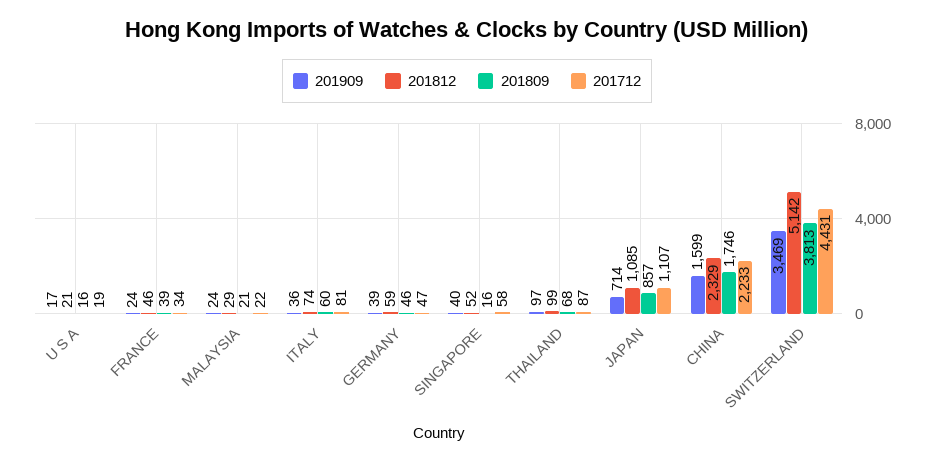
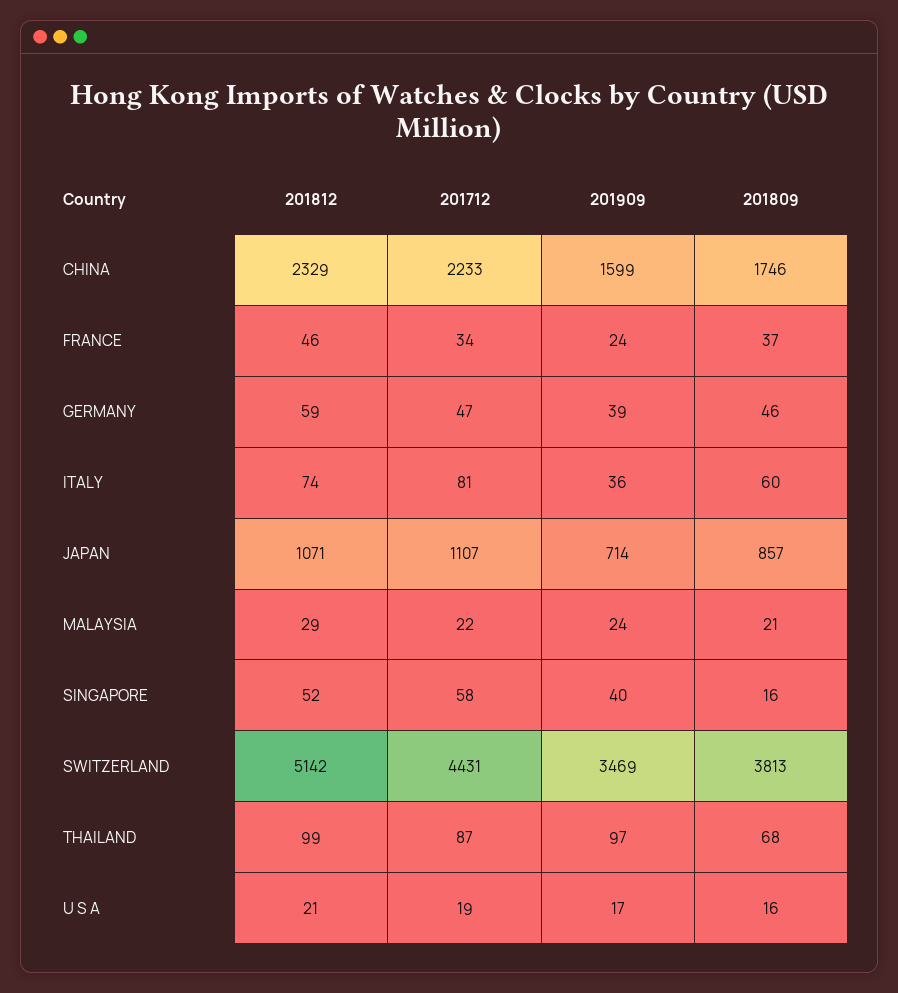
201809, FRANCE: 39 -> 37
201812, JAPAN: 1085 -> 1071

